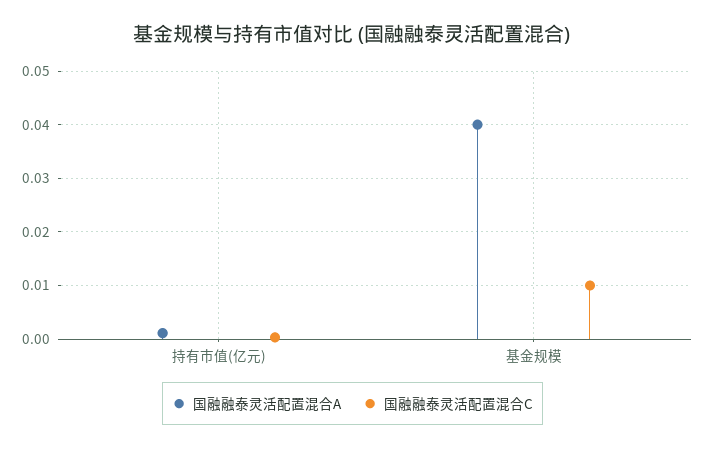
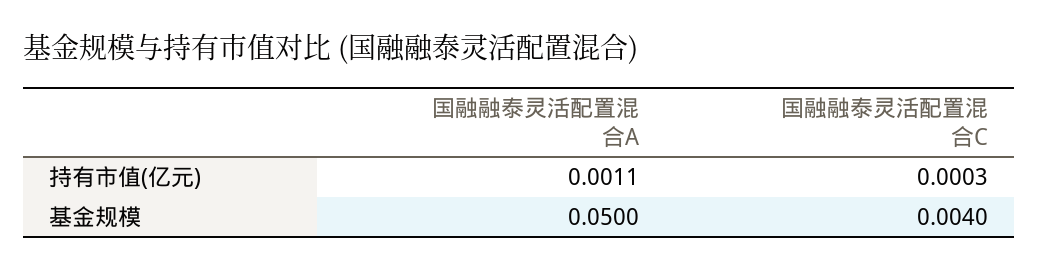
国融融泰灵活配置混合A, 基金规模: 0.04 -> 0.05
国融融泰灵活配置混合C, 基金规模: 0.01 -> 0.004

